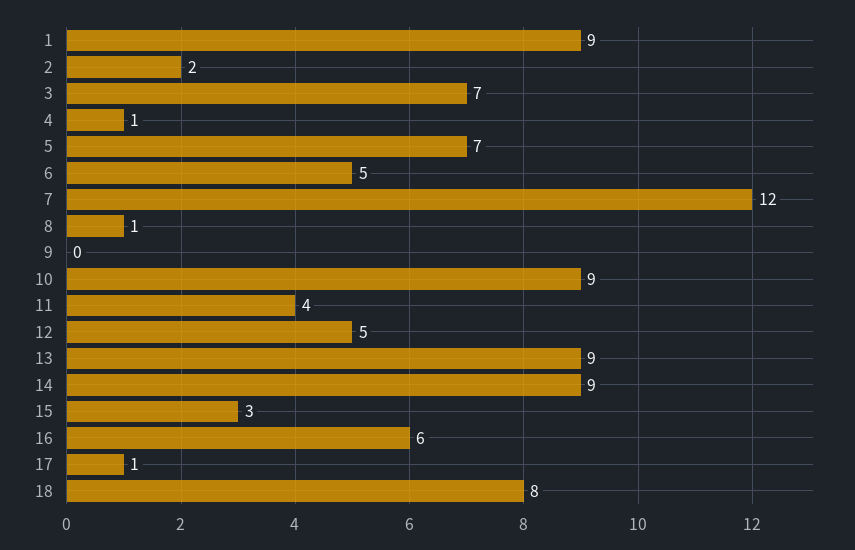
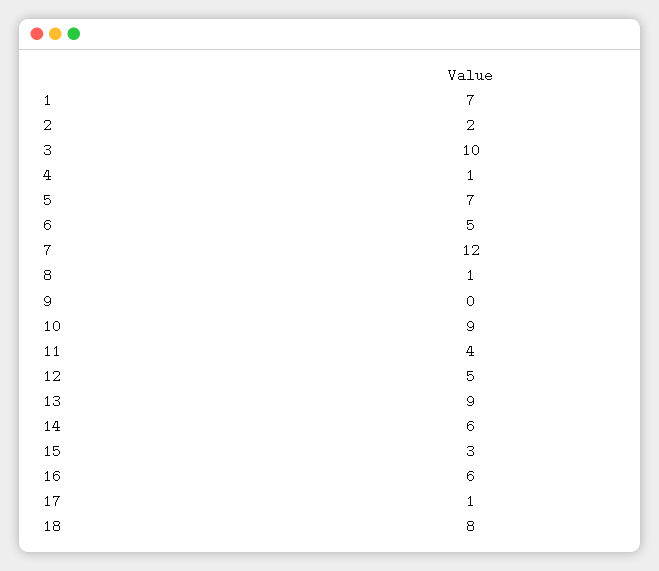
1: 9 -> 7
3: 7 -> 10
14: 9 -> 6

